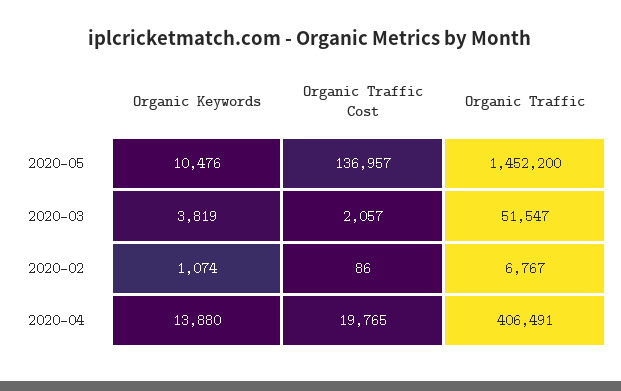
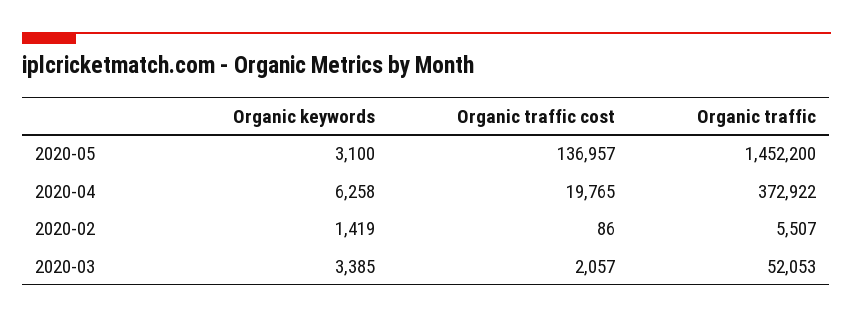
Organic Keywords, 2020-05: 10476 -> 3100
Organic Keywords, 2020-03: 3819 -> 3385
Organic Traffic, 2020-03: 51547 -> 52053
Organic Keywords, 2020-02: 1074 -> 1419
Organic Traffic, 2020-02: 6767 -> 5507
Organic Keywords, 2020-04: 13880 -> 6258
Organic Traffic, 2020-04: 406491 -> 372922

